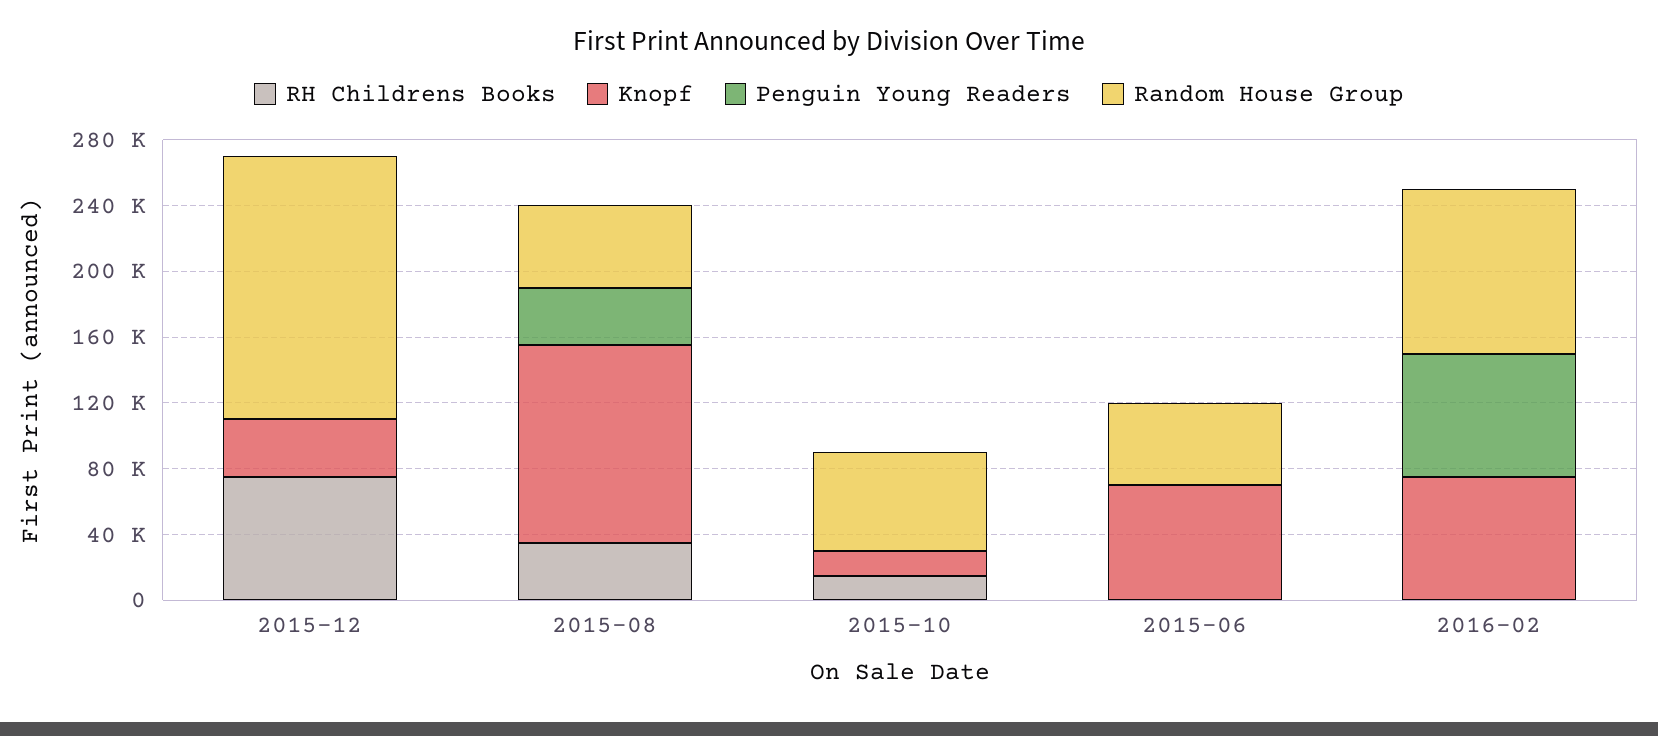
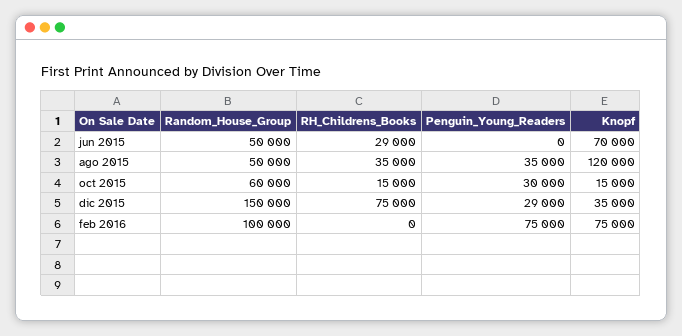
Penguin Young Readers, 2015-12: 0 -> 29000
Random House Group, 2015-12: 160000 -> 150000
Penguin Young Readers, 2015-10: 0 -> 30000
RH Childrens Books, 2015-06: 0 -> 29000

